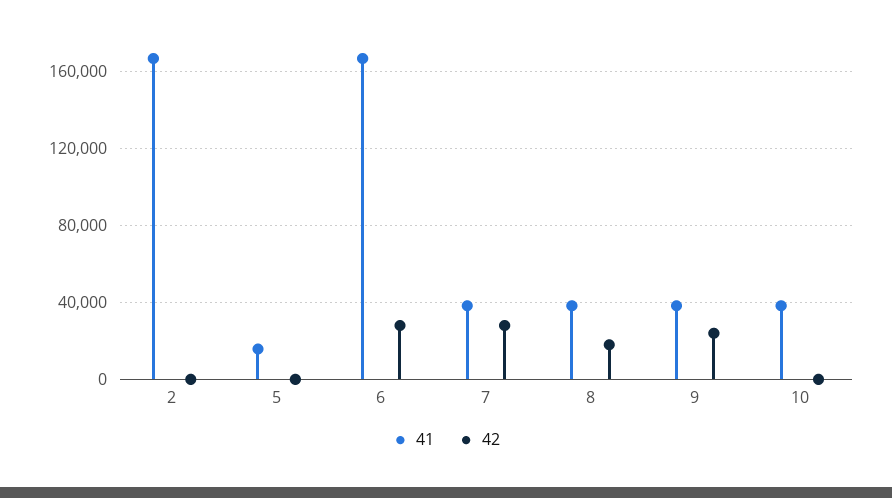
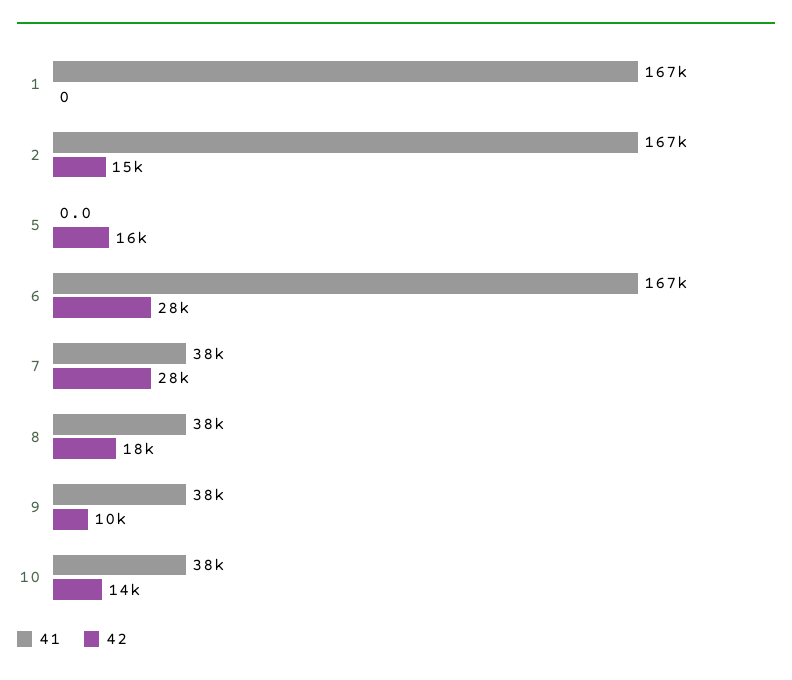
42, 2: 0 -> 15000
41, 5: 15000 -> 0
42, 5: 0 -> 16000
42, 9: 25000 -> 10000
42, 10: 0 -> 14000
41, 1: none -> 167000
42, 1: none -> 0

